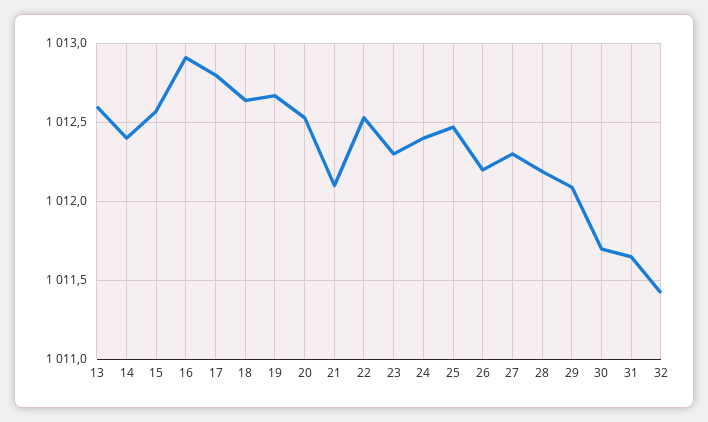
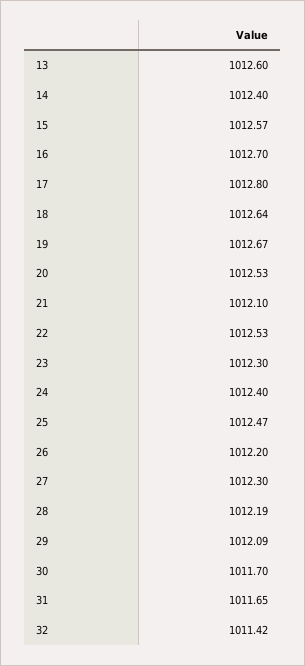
16: 1012.9 -> 1012.7

